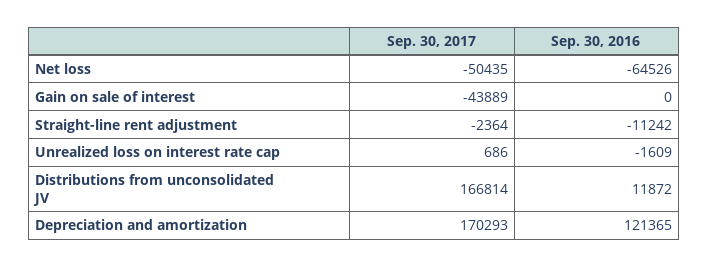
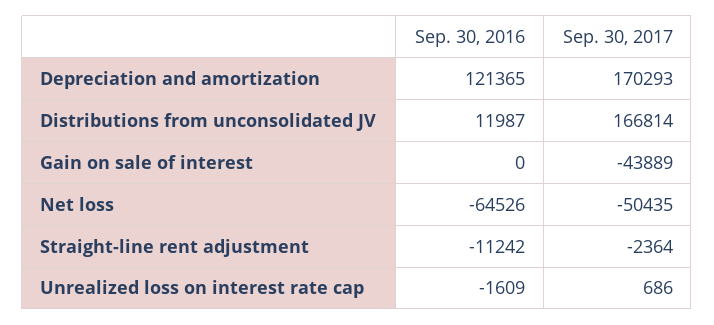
Sep. 30, 2016, Distributions from unconsolidated JV: 11872 -> 11987

